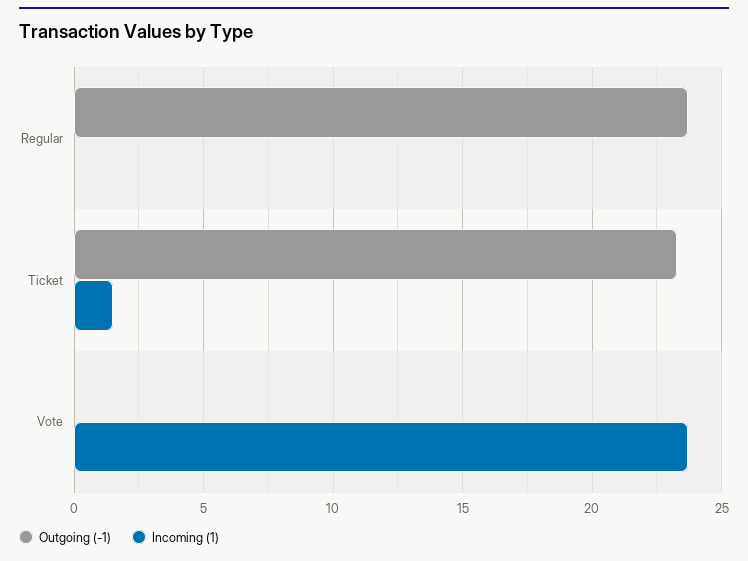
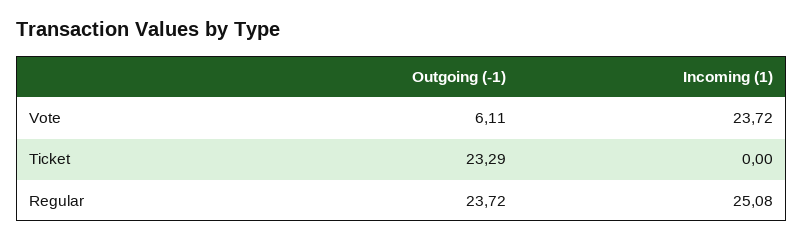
Incoming (1), Regular: 0 -> 25.08
Incoming (1), Ticket: 1.5 -> 0
Outgoing (-1), Vote: 0 -> 6.11

